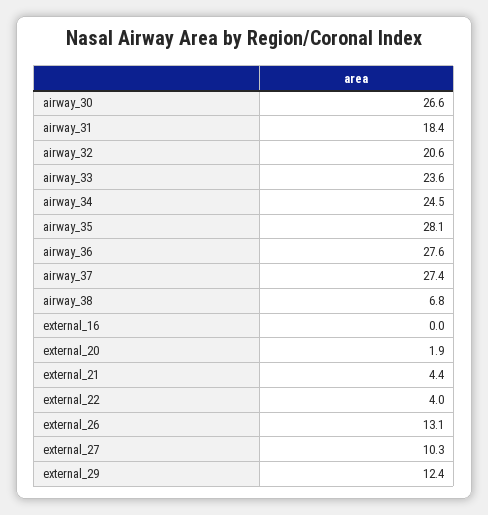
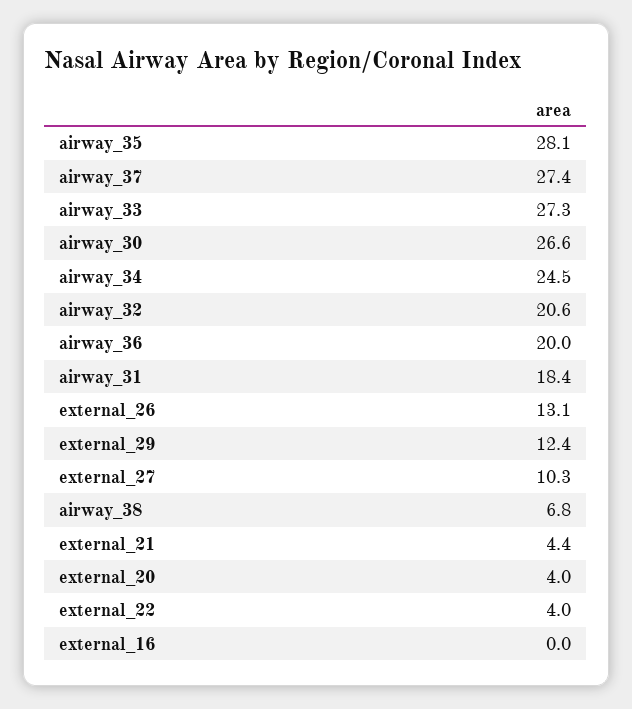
airway_33: 23.6 -> 27.3
airway_36: 27.6 -> 20
external_20: 1.9 -> 4

